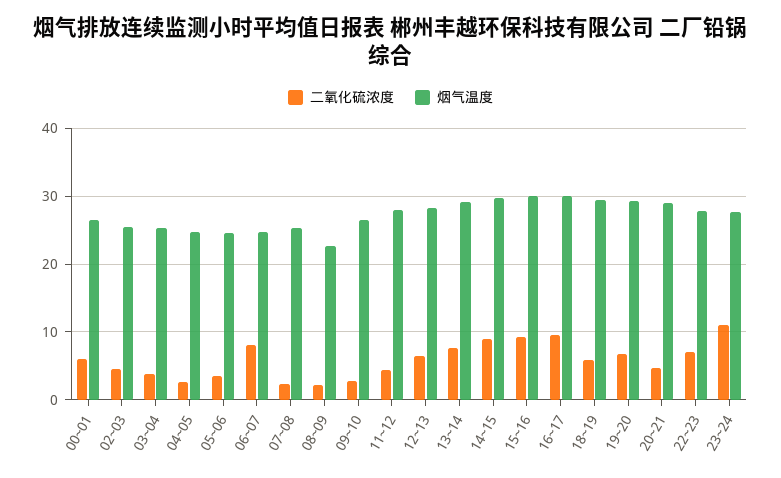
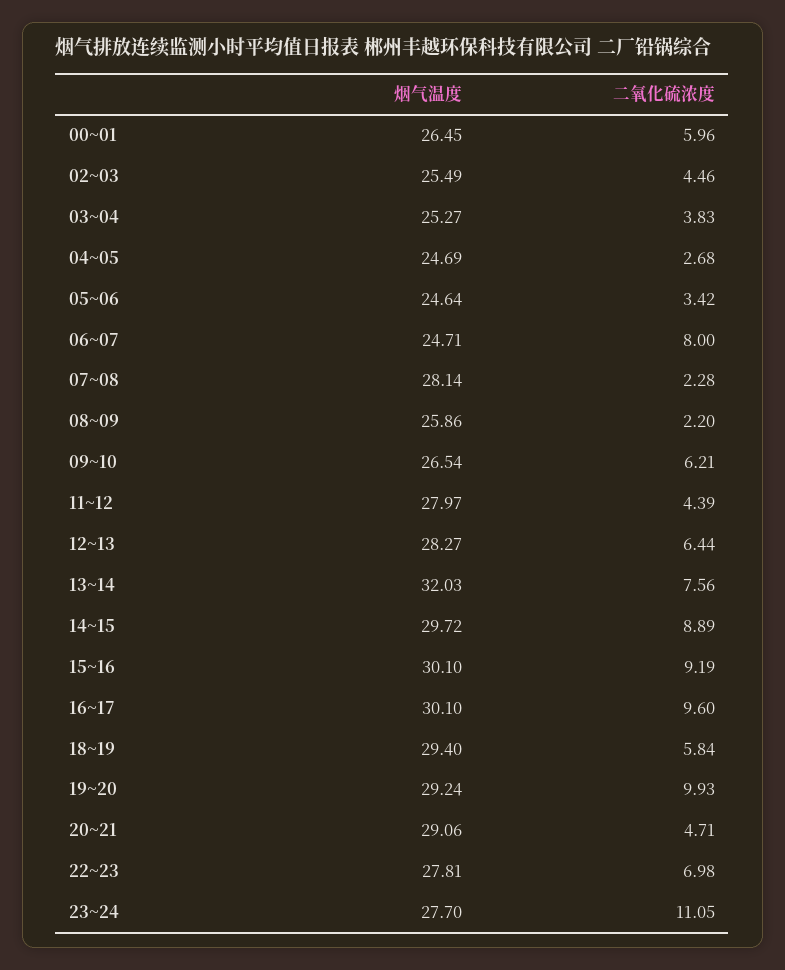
烟气温度, 07~08: 25 -> 28.14
烟气温度, 08~09: 23 -> 25.86
二氧化硫浓度, 09~10: 3 -> 6.21
烟气温度, 13~14: 29 -> 32.03
二氧化硫浓度, 19~20: 7 -> 9.93

